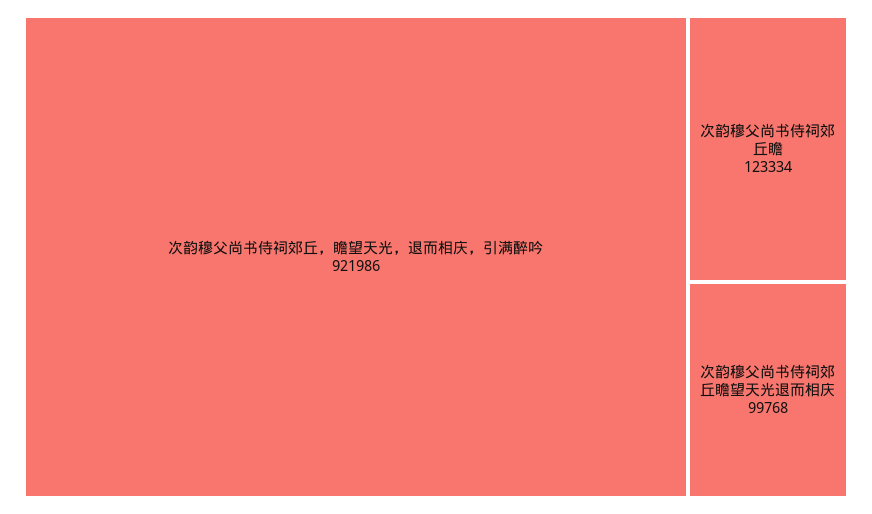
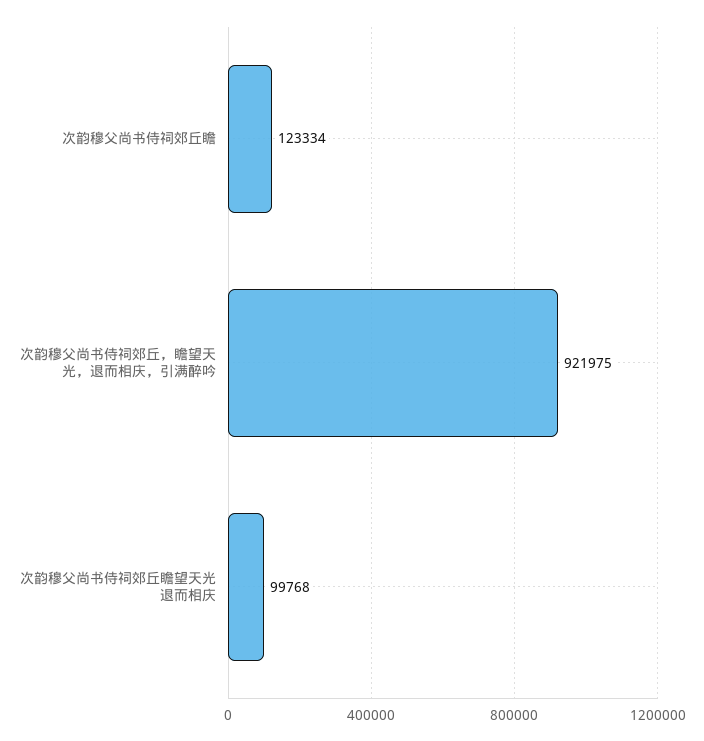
次韵穆父尚书侍祠郊丘，瞻望天光，退而相庆，引满醉吟: 921986 -> 921975

